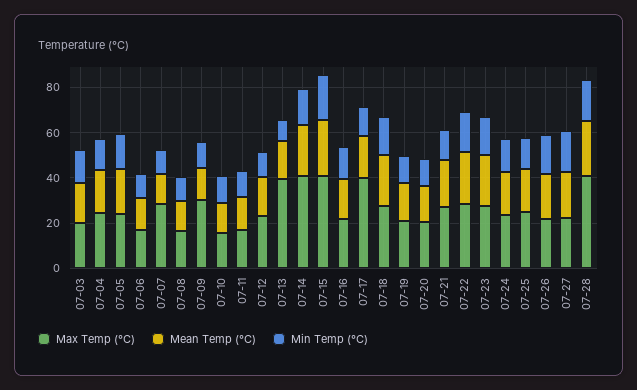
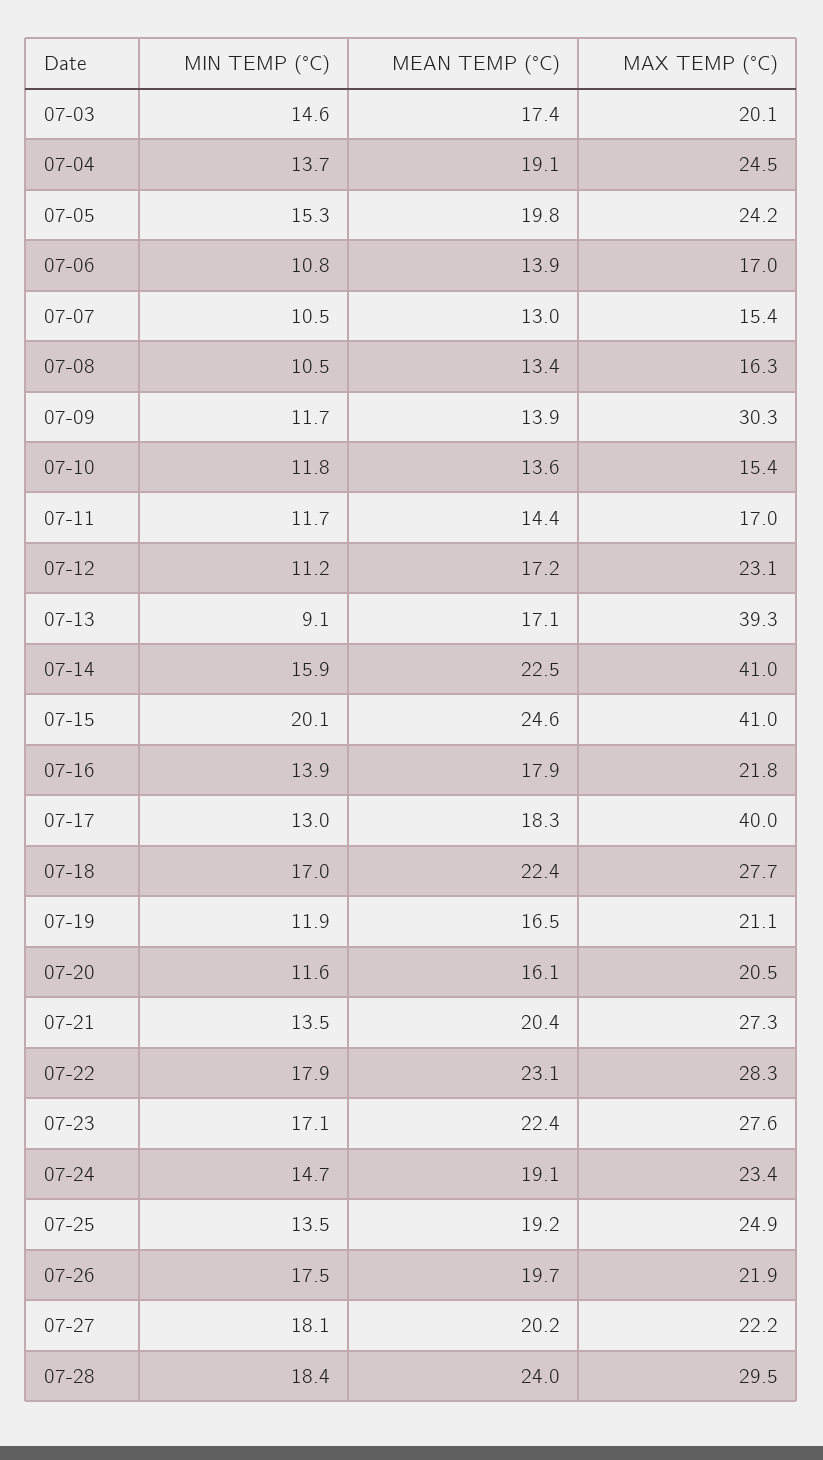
Max Temp (°C), 07-07: 30 -> 15.4
Max Temp (°C), 07-28: 40 -> 29.5

